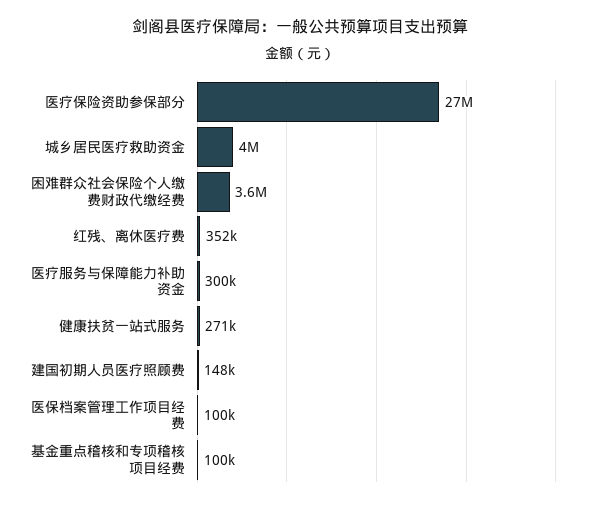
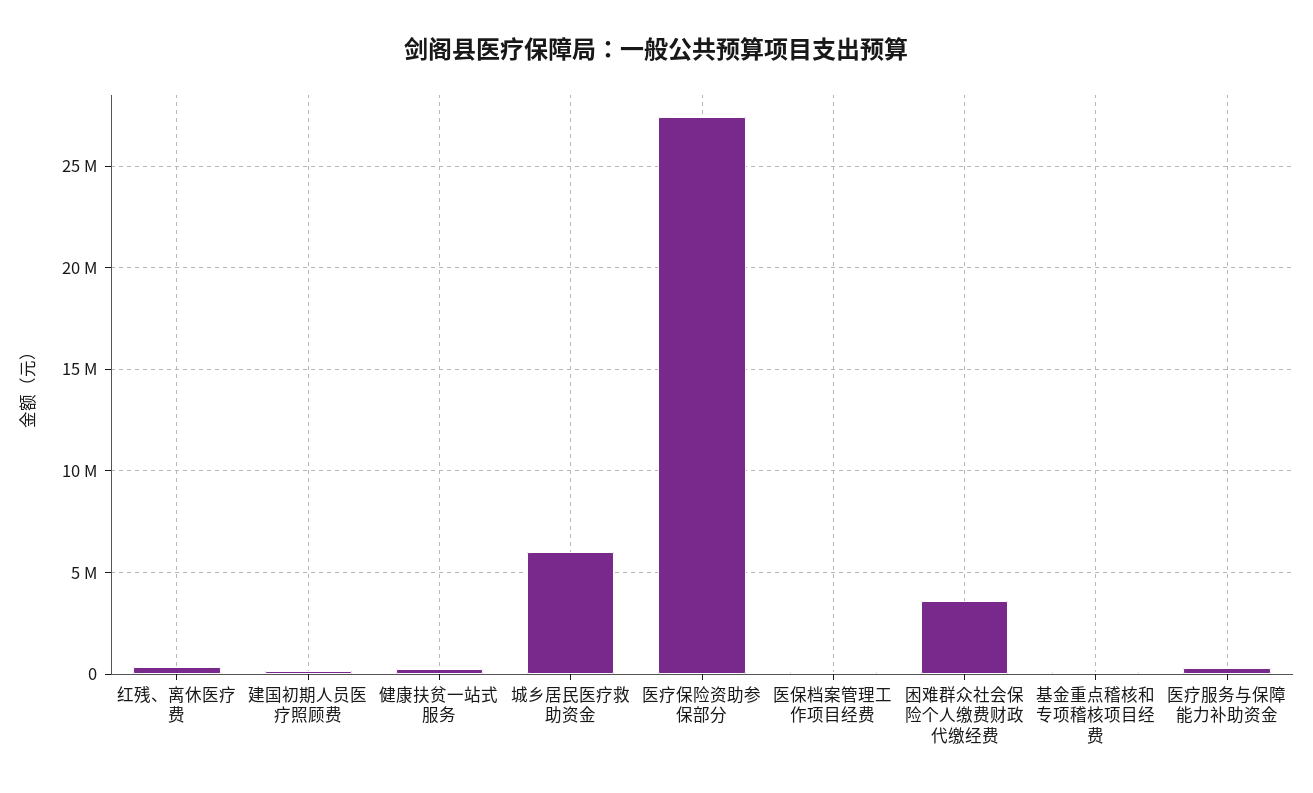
城乡居民医疗救助资金: 4000000 -> 6000000

